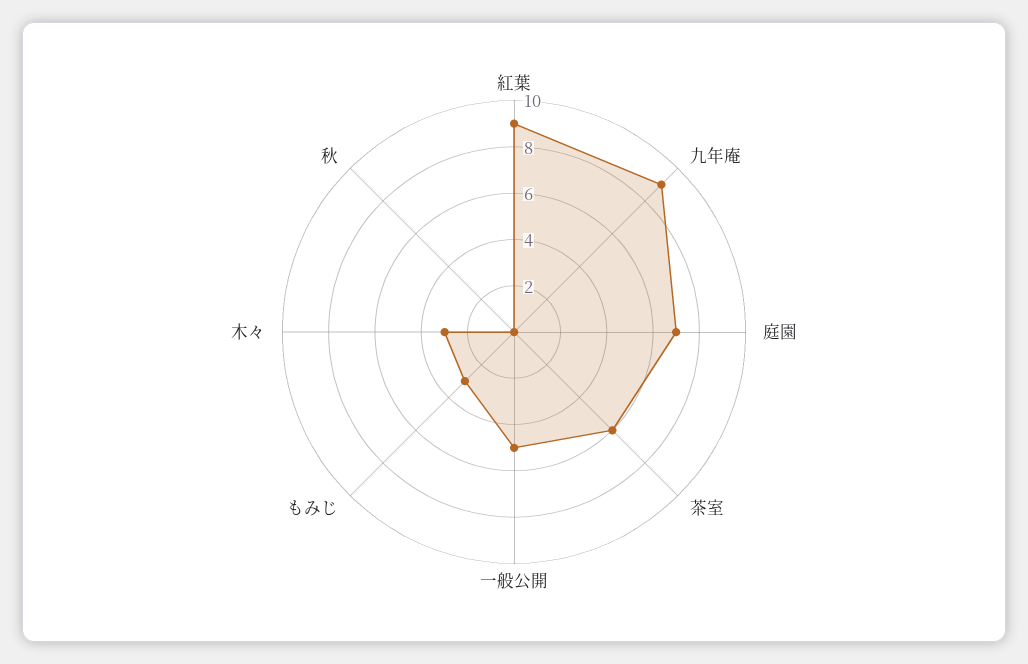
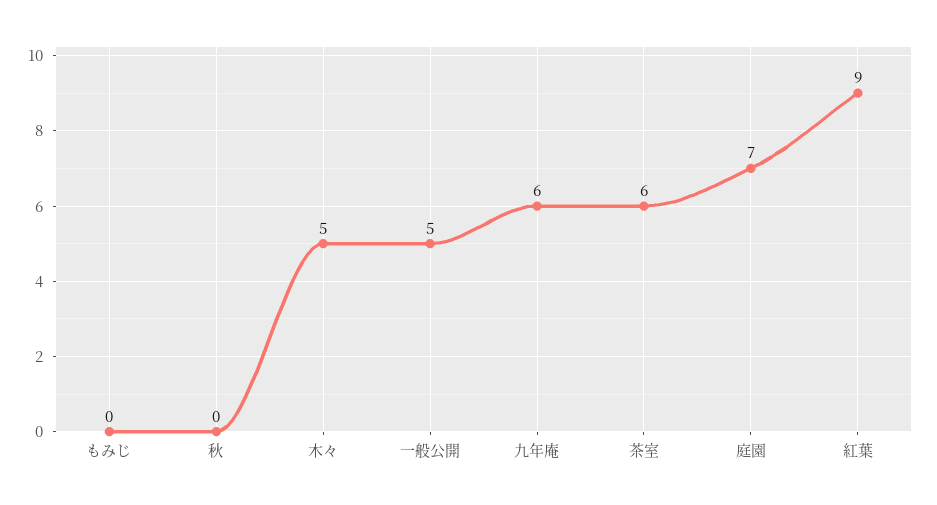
九年庵: 9 -> 6
もみじ: 3 -> 0
木々: 3 -> 5

